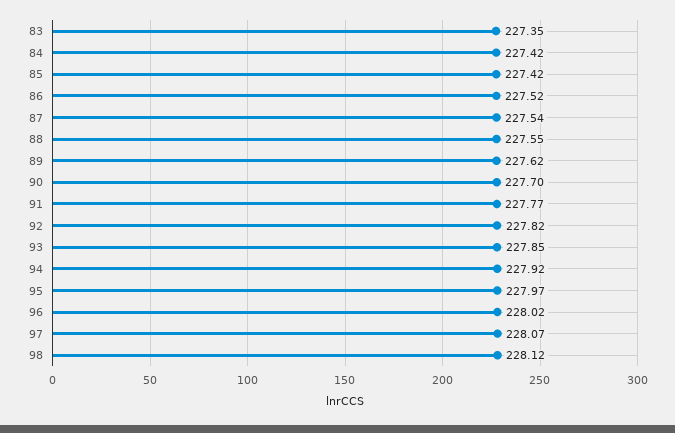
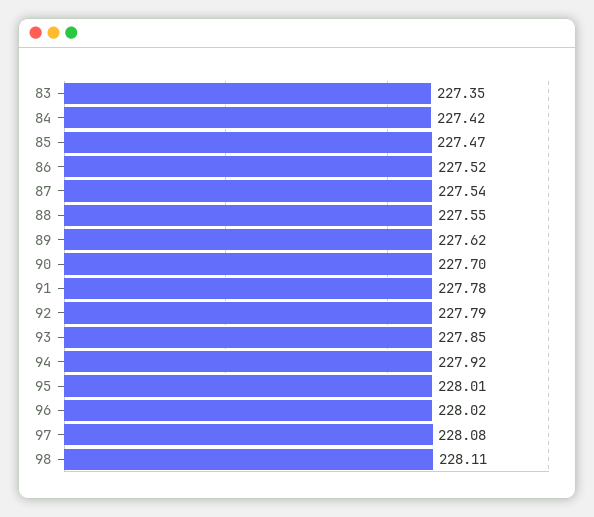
85: 227.42 -> 227.47
91: 227.77 -> 227.78
92: 227.82 -> 227.79
95: 227.97 -> 228.01
97: 228.07 -> 228.08
98: 228.12 -> 228.11

